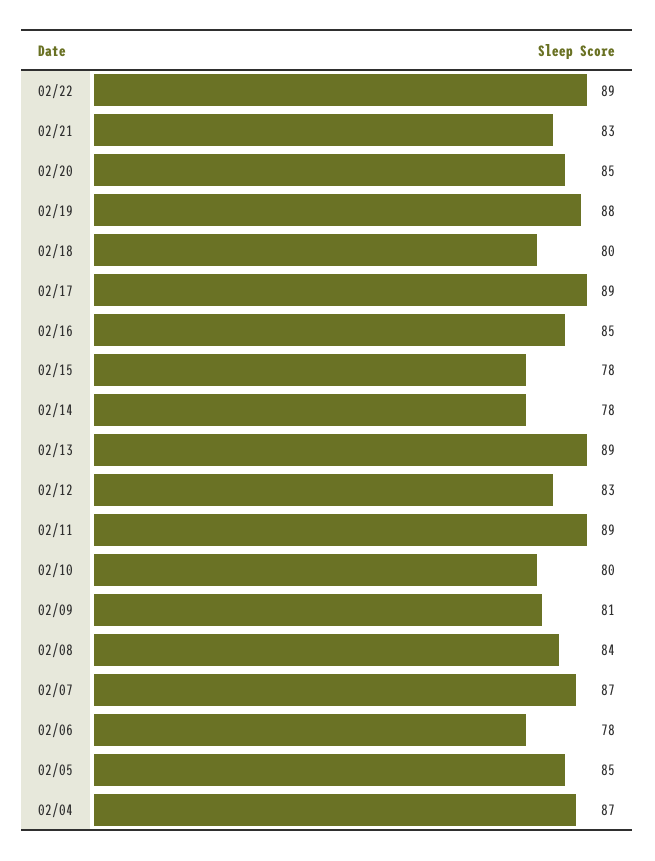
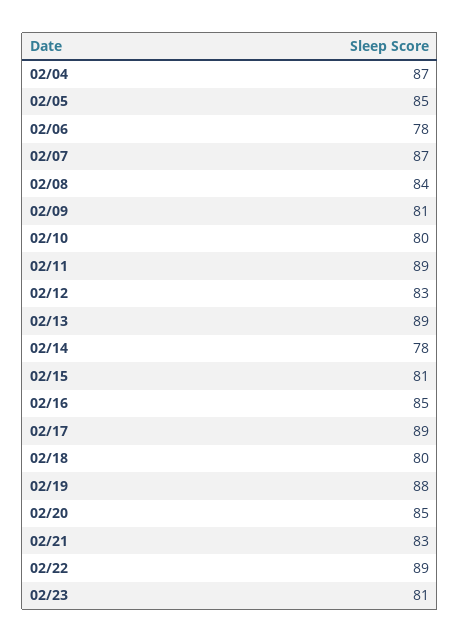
02/15: 78 -> 81
02/23: none -> 81

